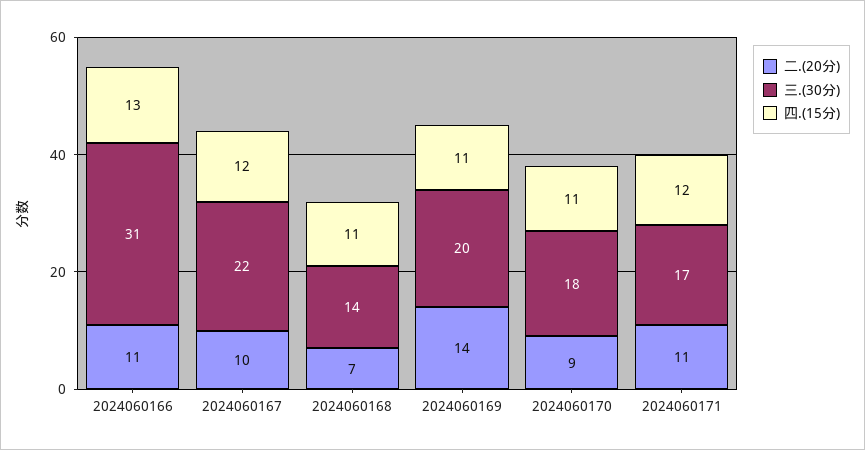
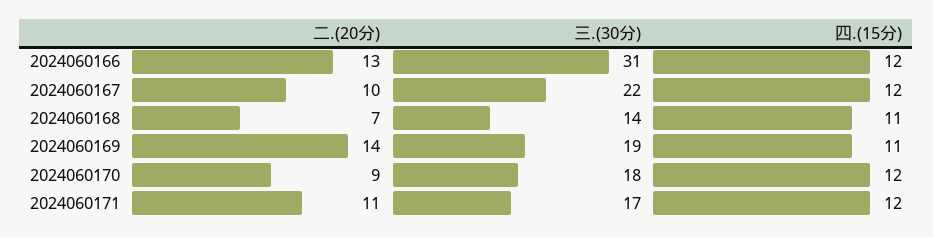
二.(20分), 2024060166: 11 -> 13
四.(15分), 2024060166: 13 -> 12
三.(30分), 2024060169: 20 -> 19
四.(15分), 2024060170: 11 -> 12

